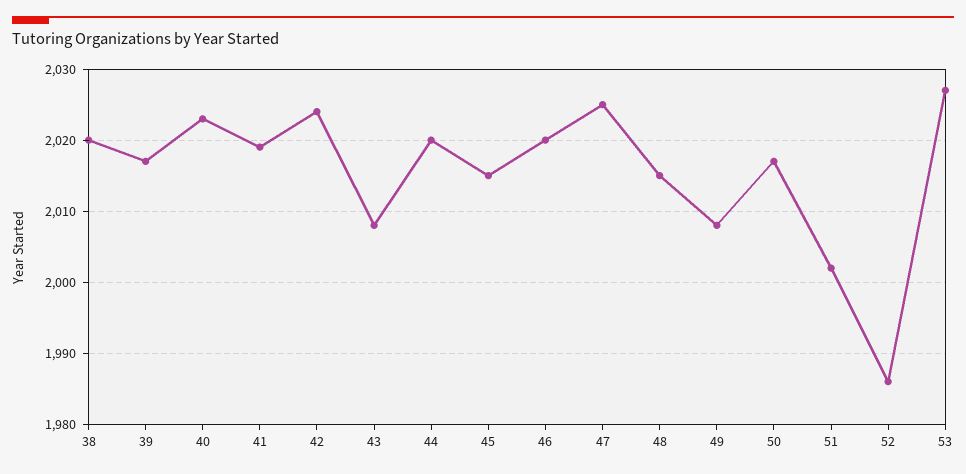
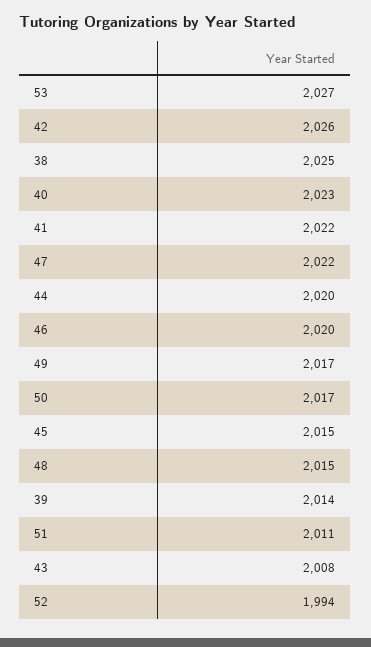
38: 2020 -> 2025
39: 2017 -> 2014
41: 2019 -> 2022
42: 2024 -> 2026
47: 2025 -> 2022
49: 2008 -> 2017
51: 2002 -> 2011
52: 1986 -> 1994

